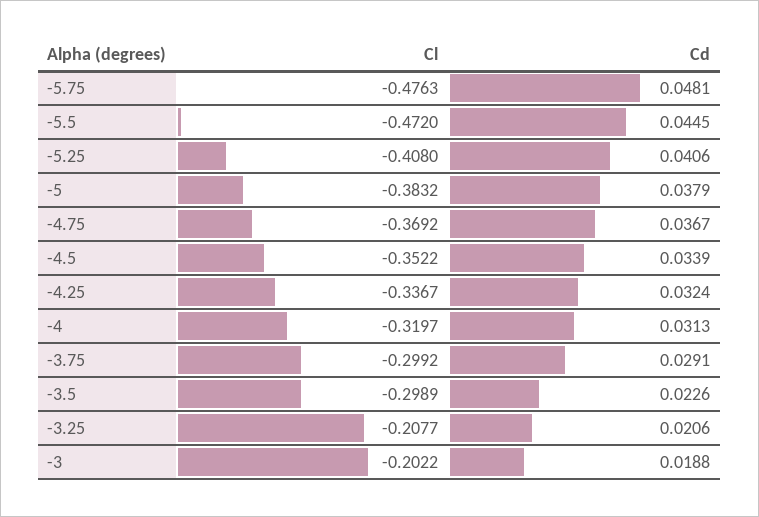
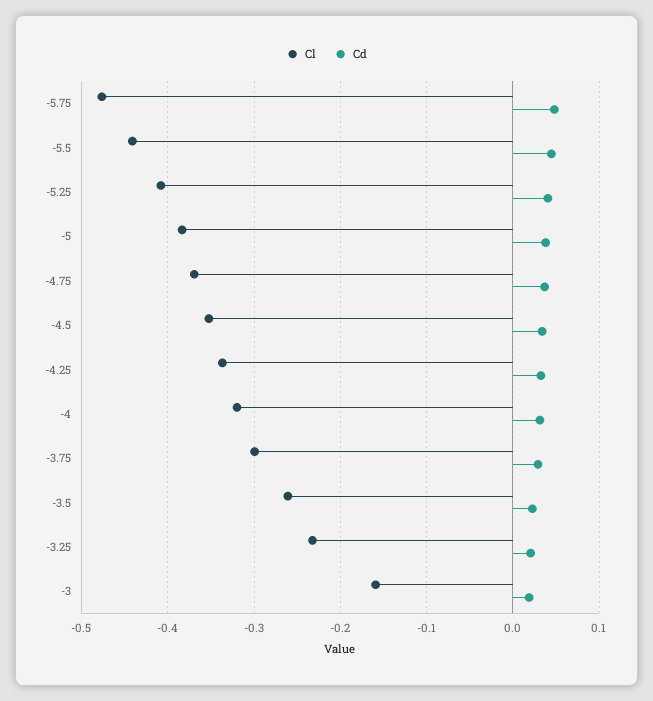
Cl, -5.5: -0.472 -> -0.44
Cl, -3.5: -0.2989 -> -0.26
Cl, -3.25: -0.2077 -> -0.23
Cl, -3: -0.2022 -> -0.16

